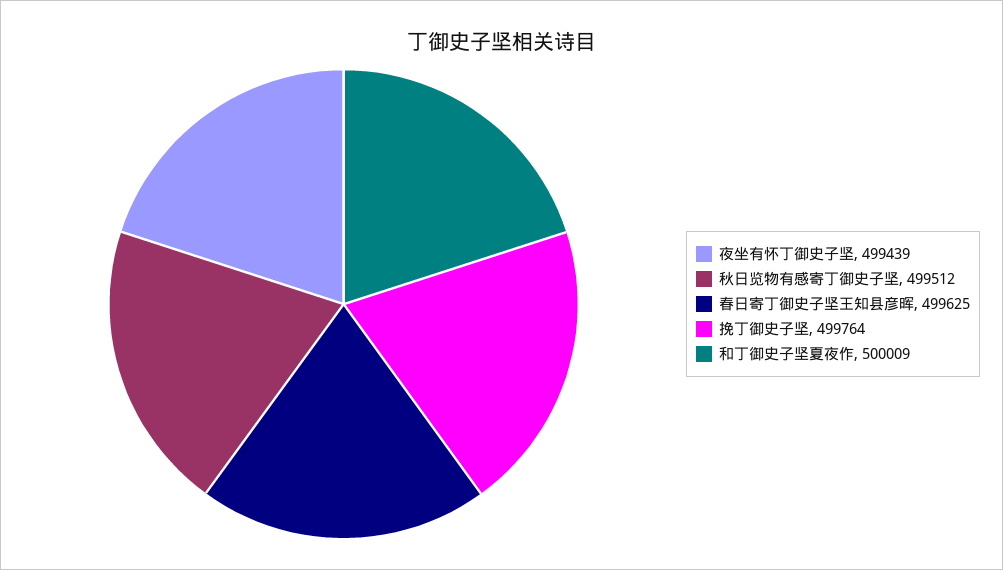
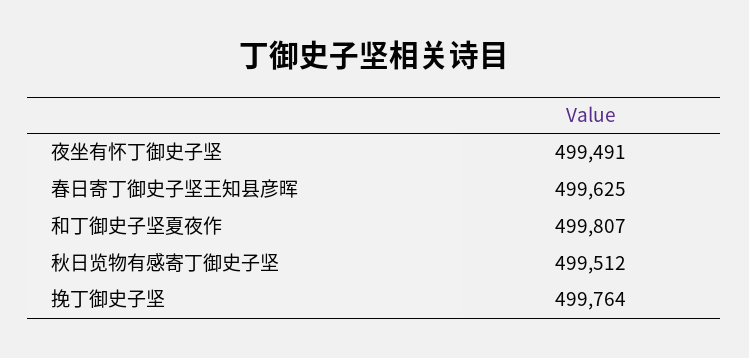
夜坐有怀丁御史子坚: 499439 -> 499491
和丁御史子坚夏夜作: 500009 -> 499807

